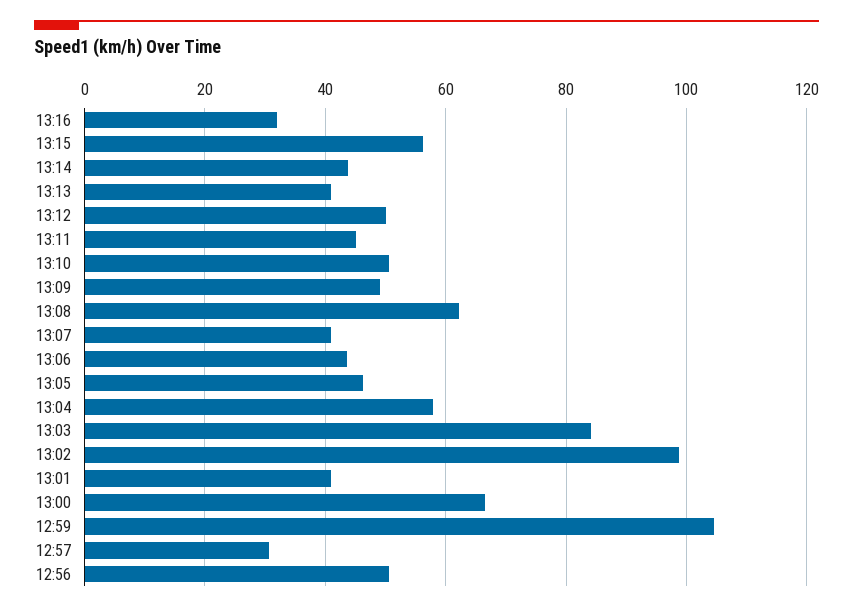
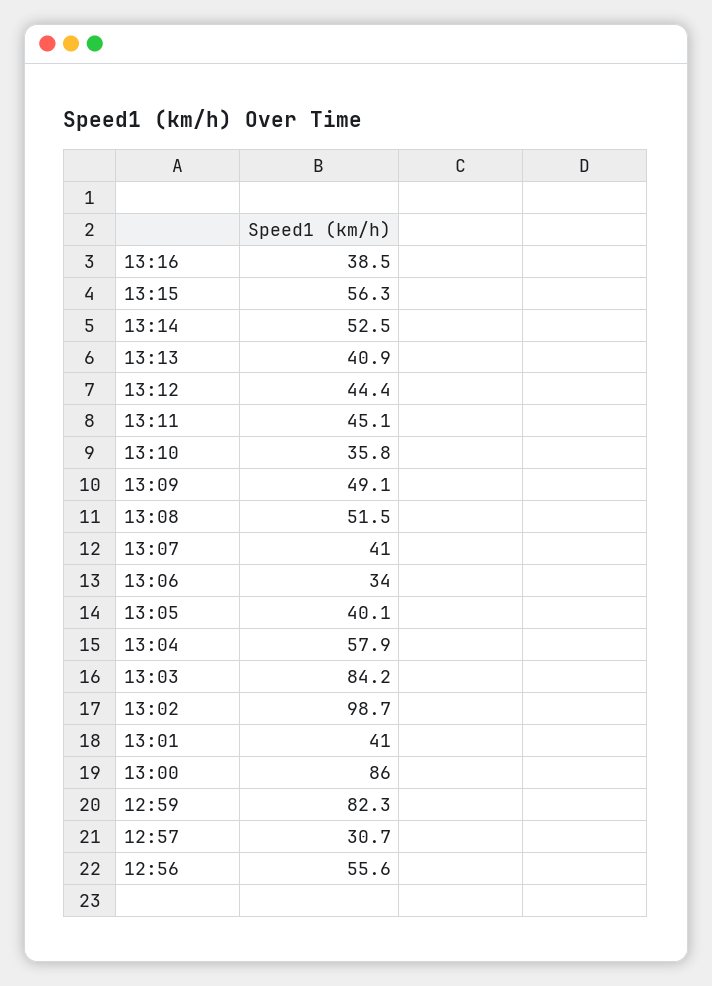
13:16: 32 -> 38.5
13:14: 44 -> 52.5
13:12: 50 -> 44.4
13:10: 50 -> 35.8
13:08: 62 -> 51.5
13:06: 44 -> 34
13:05: 46 -> 40.1
13:00: 66 -> 86
12:59: 104 -> 82.3
12:56: 50 -> 55.6

